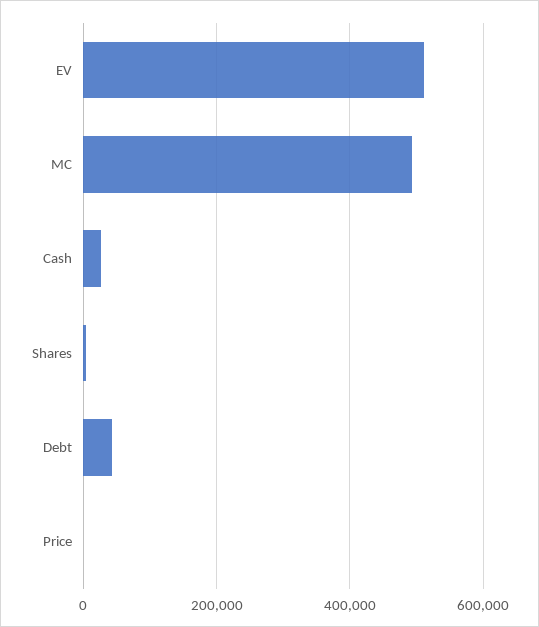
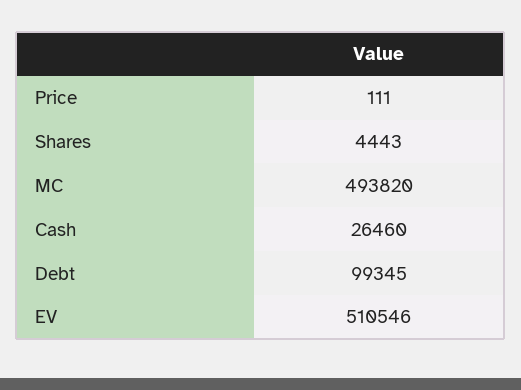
Debt: 40000 -> 99345

